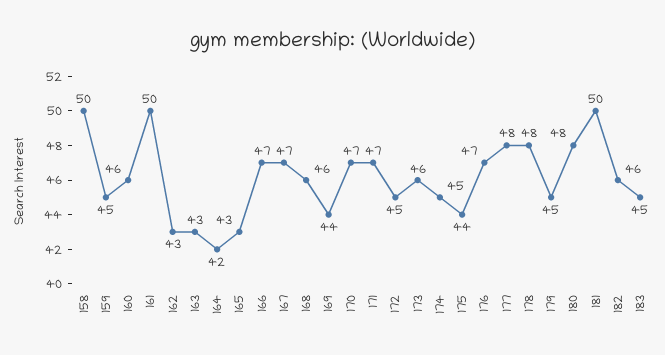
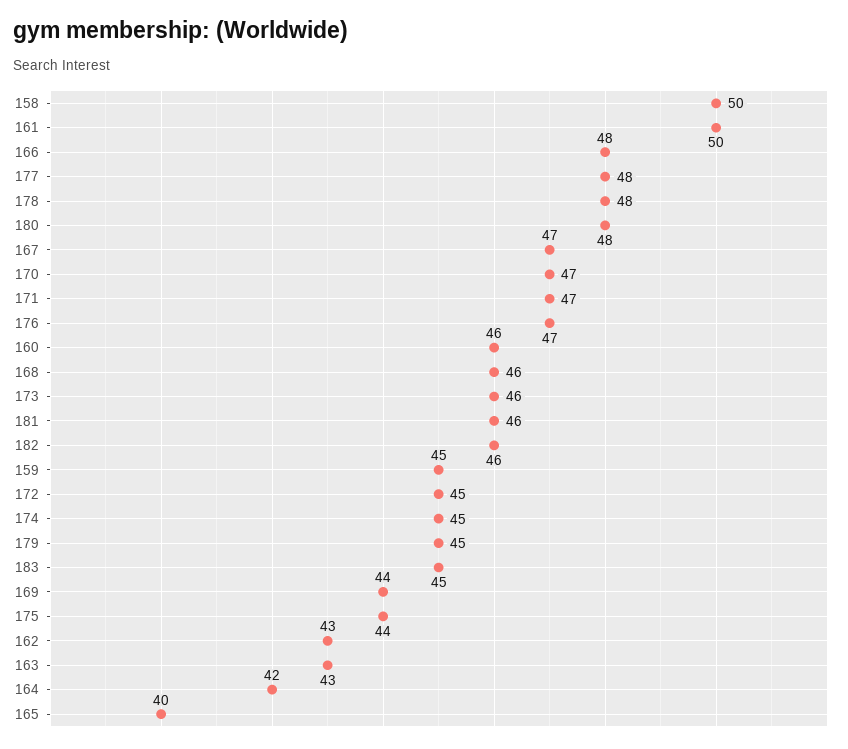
165: 43 -> 40
166: 47 -> 48
181: 50 -> 46

